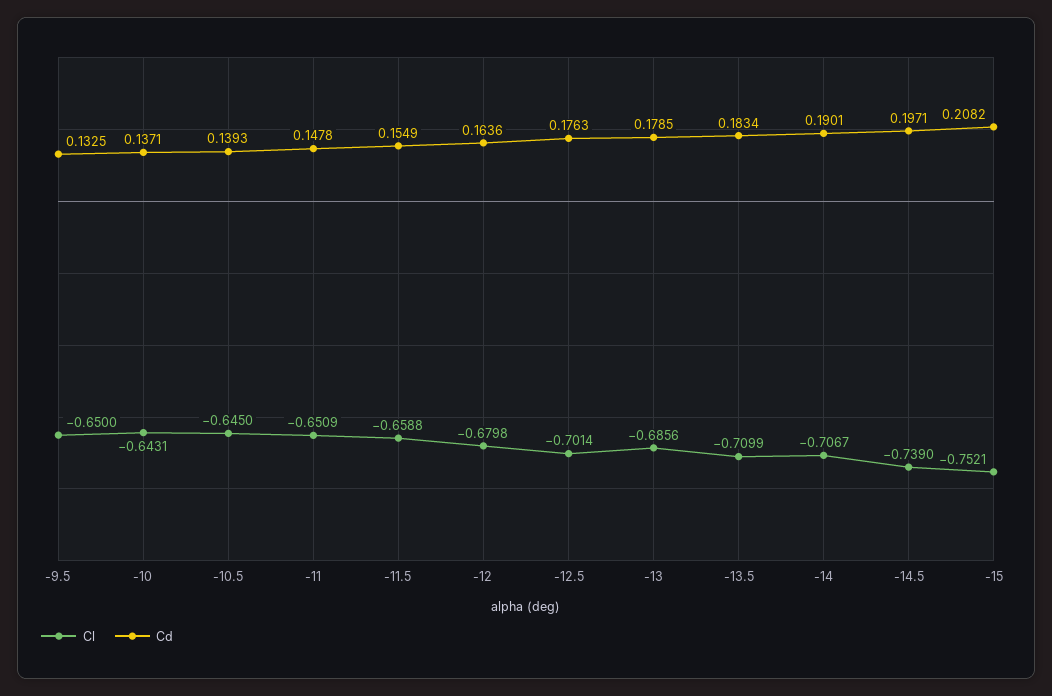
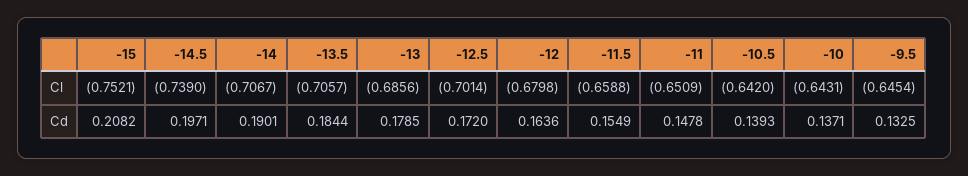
Cl, -9.5: -0.65 -> -0.6454
Cl, -10.5: -0.645 -> -0.642
Cd, -12.5: 0.1763 -> 0.172
Cl, -13.5: -0.7099 -> -0.7057
Cd, -13.5: 0.1834 -> 0.1844

